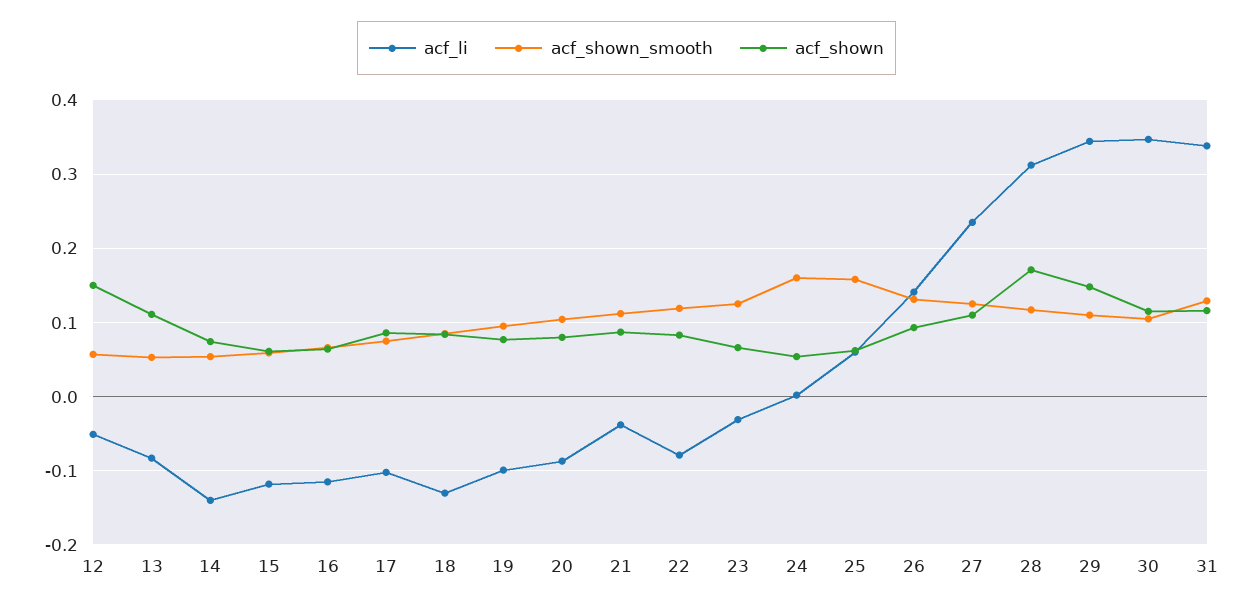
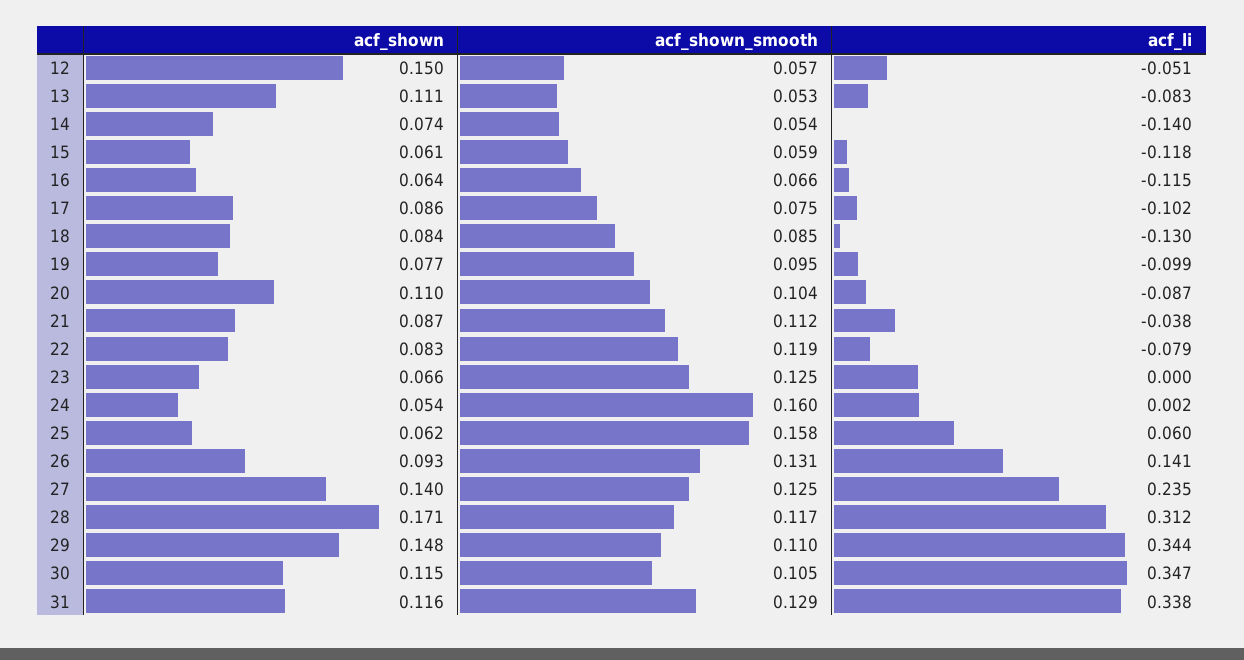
acf_shown, 20: 0.08 -> 0.11
acf_li, 23: -0.03 -> 0
acf_shown, 27: 0.11 -> 0.14

